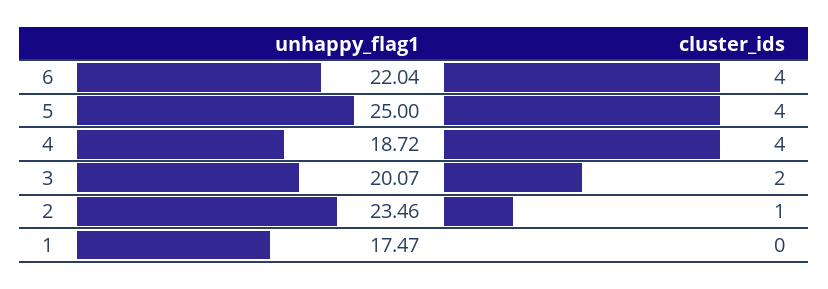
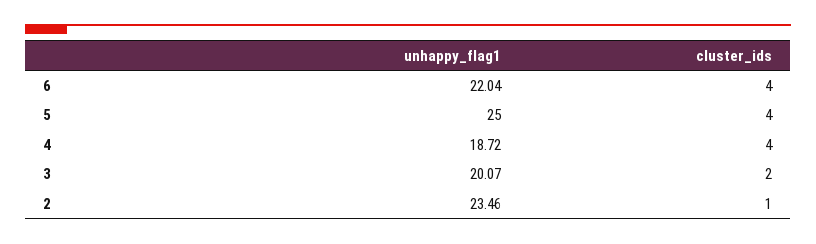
unhappy_flag1, 1: 17.47 -> none
cluster_ids, 1: 0 -> none

